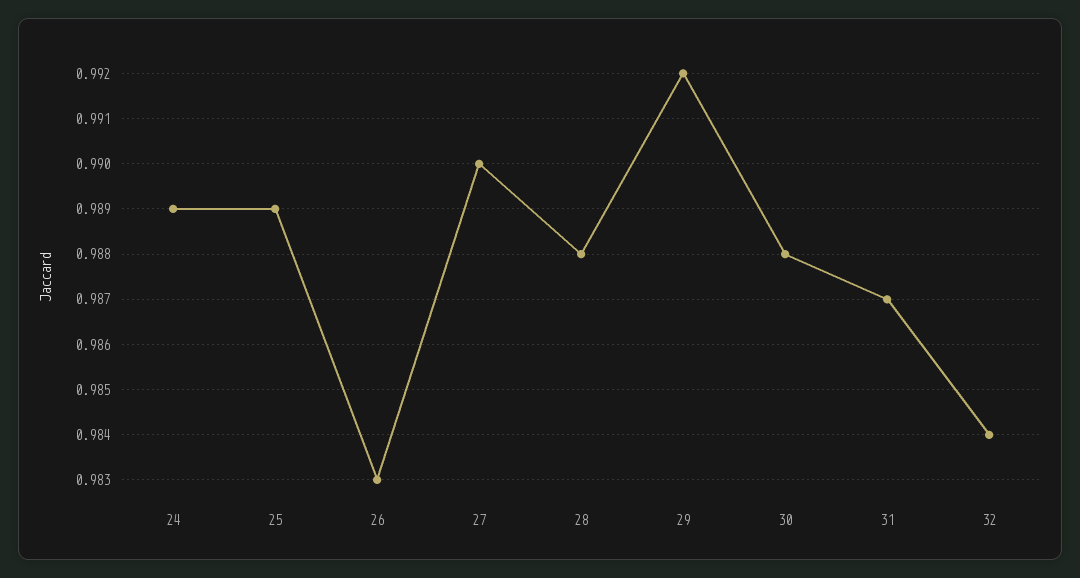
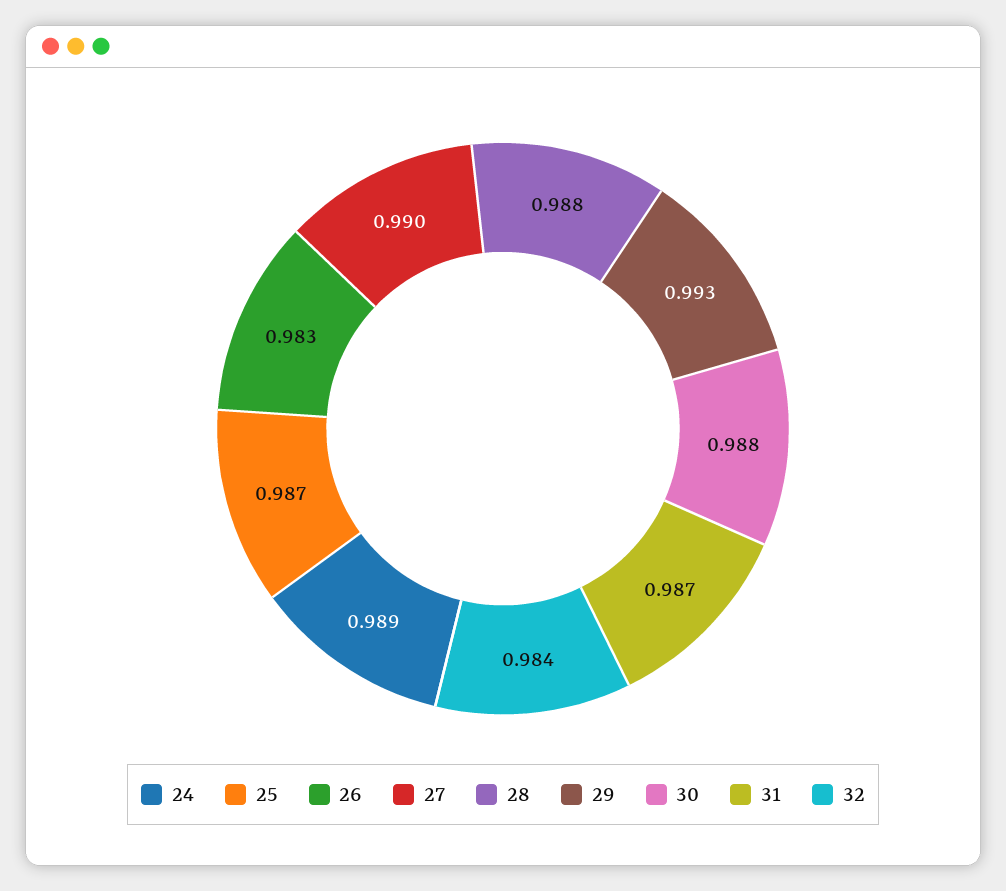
25: 0.989 -> 0.987
29: 0.992 -> 0.993

